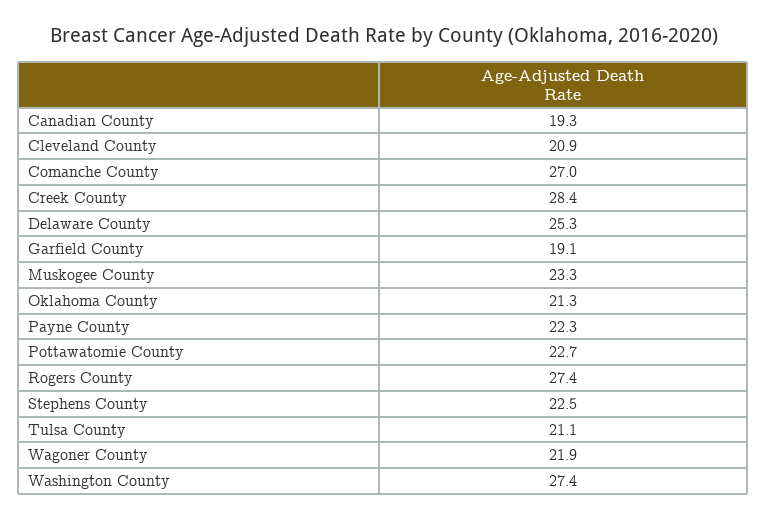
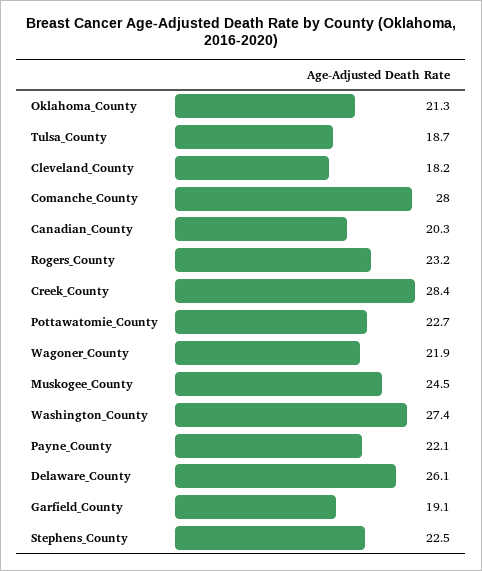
Canadian County: 19.3 -> 20.3
Cleveland County: 20.9 -> 18.2
Comanche County: 27 -> 28
Delaware County: 25.3 -> 26.1
Muskogee County: 23.3 -> 24.5
Payne County: 22.3 -> 22.1
Rogers County: 27.4 -> 23.2
Tulsa County: 21.1 -> 18.7

